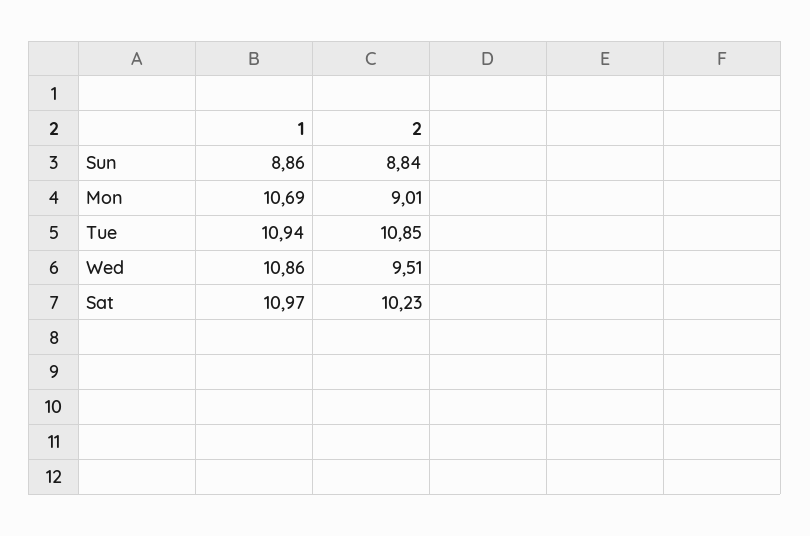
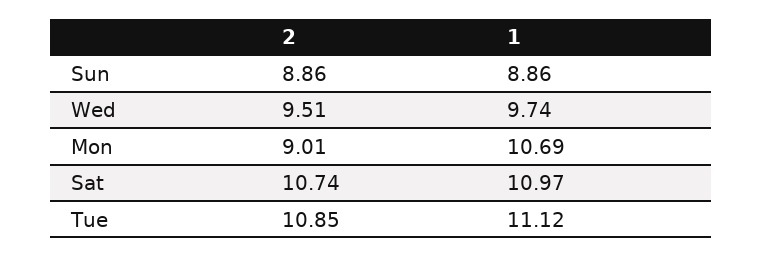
2, Sun: 8.84 -> 8.86
1, Tue: 10.94 -> 11.12
1, Wed: 10.86 -> 9.74
2, Sat: 10.23 -> 10.74

